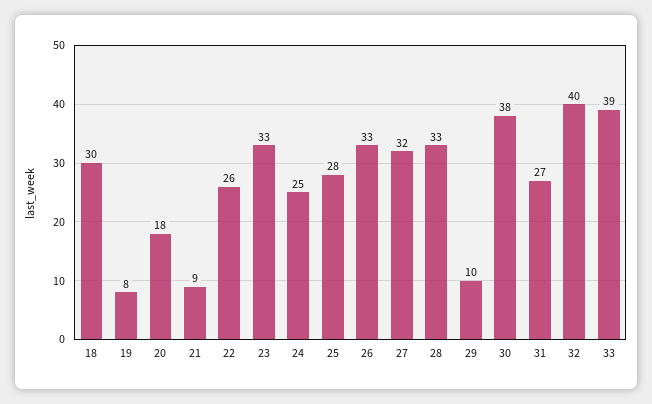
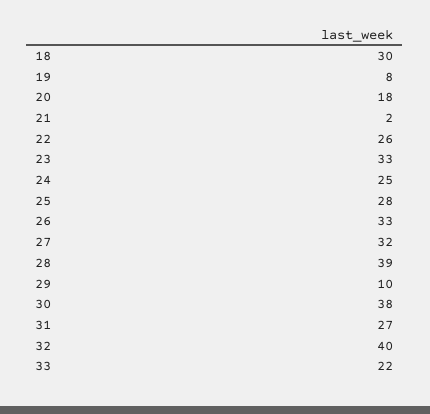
21: 9 -> 2
28: 33 -> 39
33: 39 -> 22

